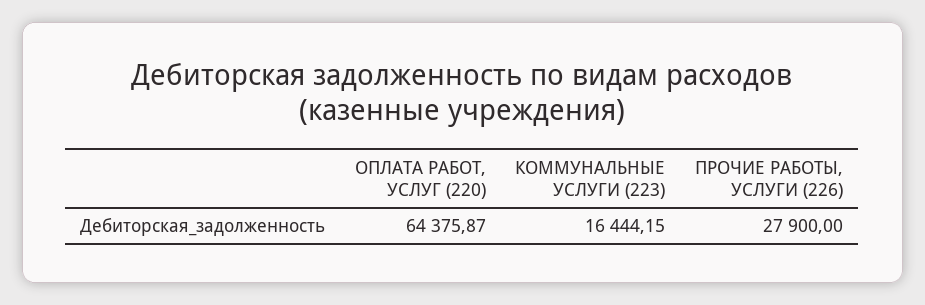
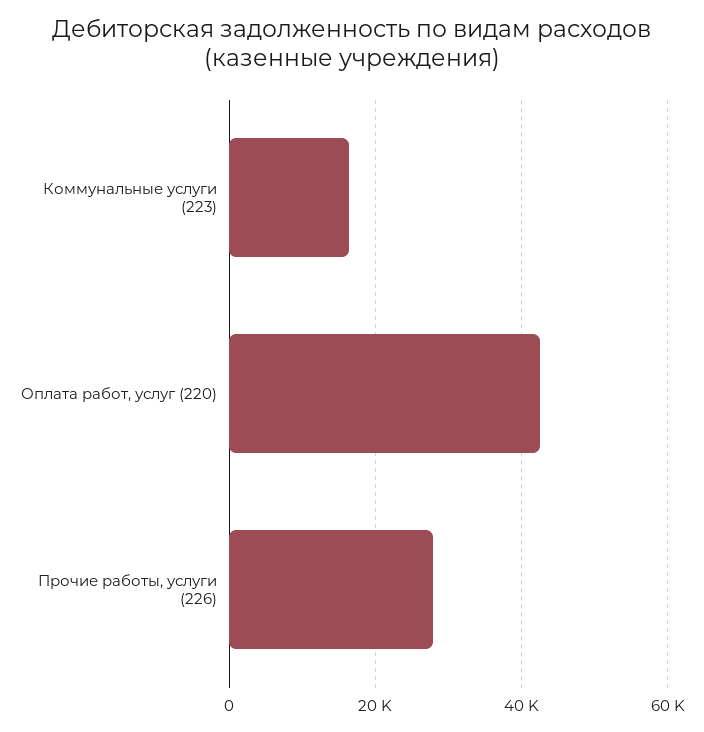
ОПЛАТА РАБОТ, УСЛУГ (220): 64375.87 -> 42000

